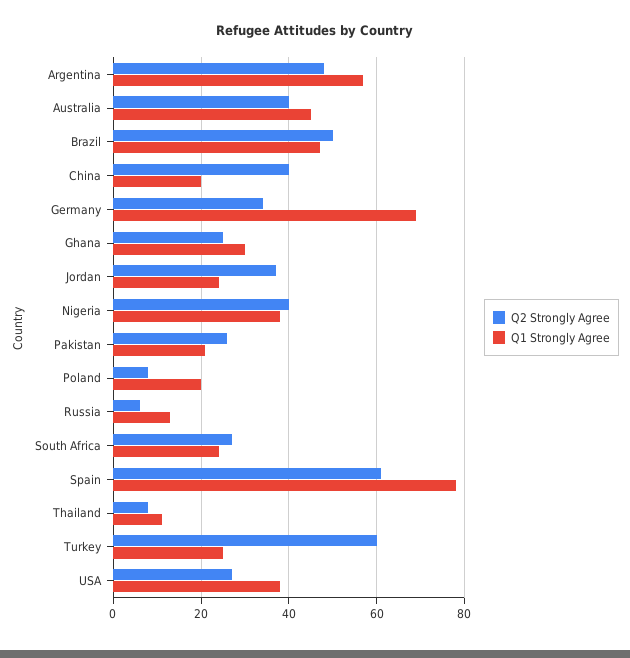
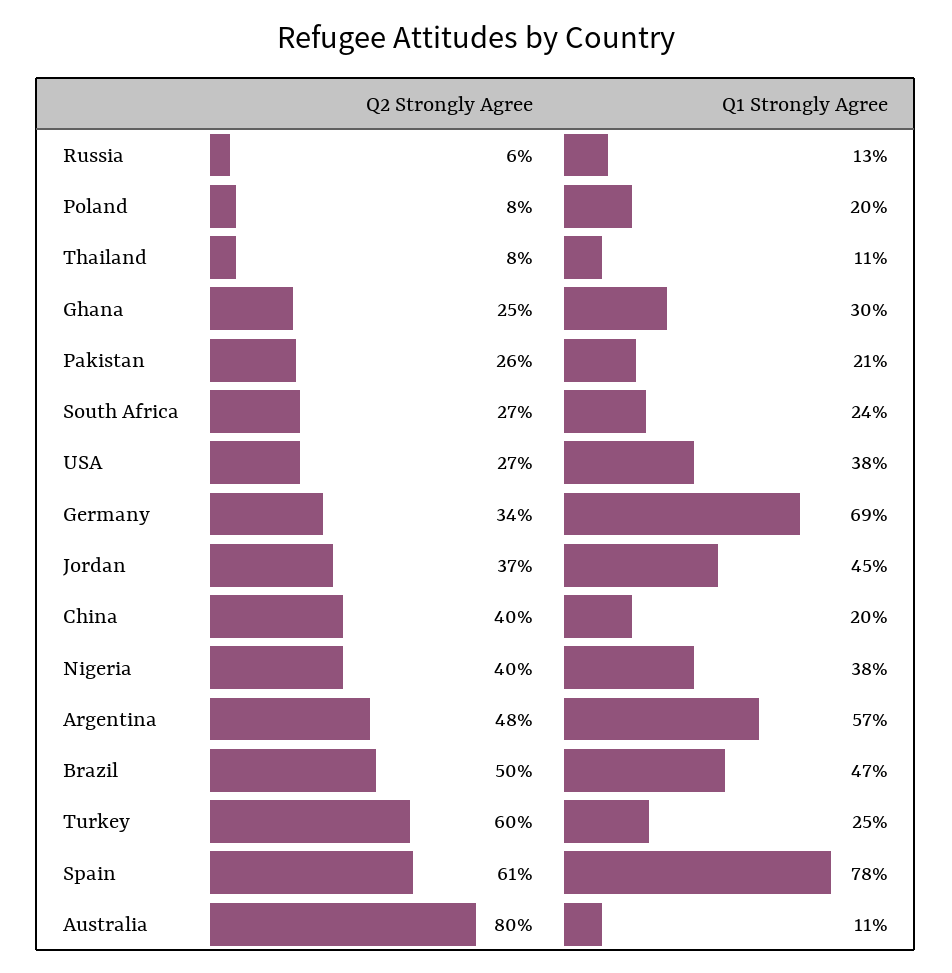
Q2 Strongly Agree, Australia: 40 -> 80
Q1 Strongly Agree, Australia: 45 -> 11
Q1 Strongly Agree, Jordan: 25 -> 45

